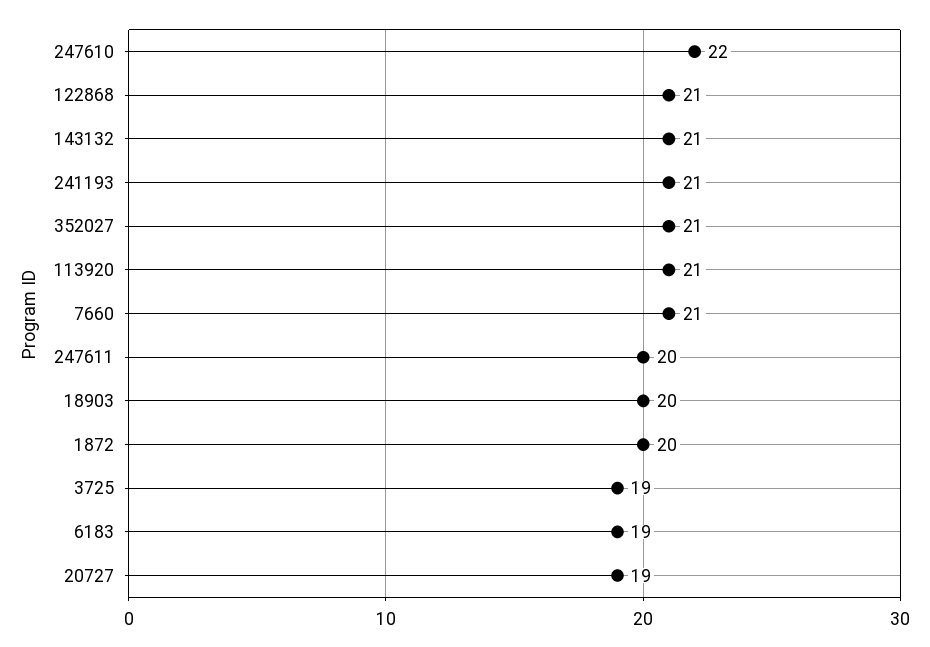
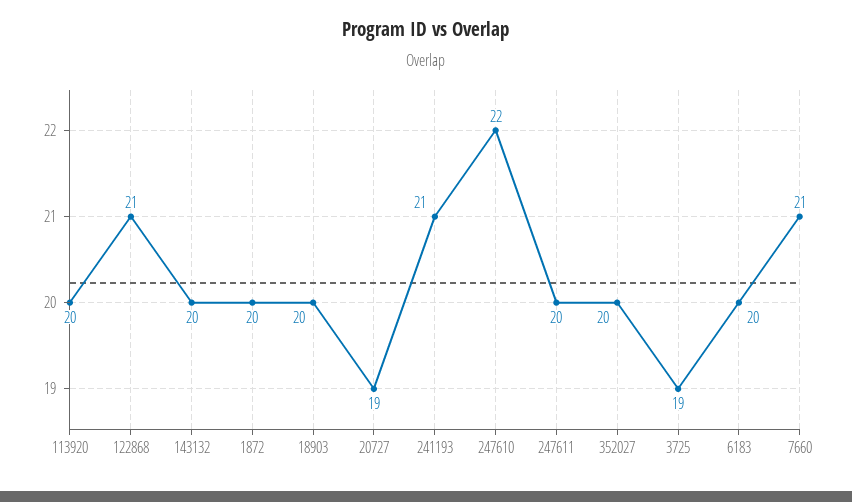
143132: 21 -> 20
352027: 21 -> 20
113920: 21 -> 20
6183: 19 -> 20

